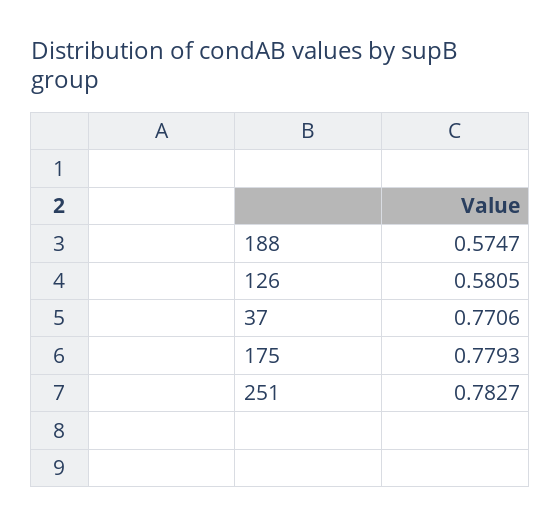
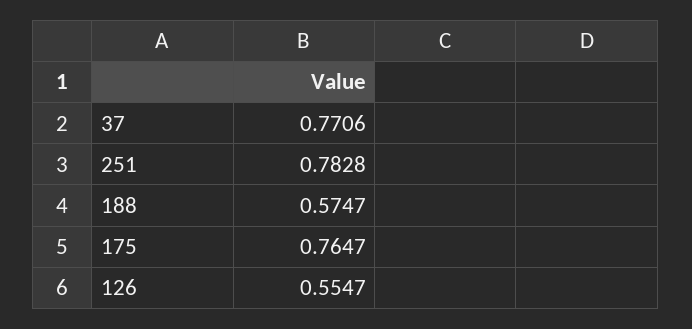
126: 0.5805 -> 0.5547
175: 0.7793 -> 0.7647
251: 0.7827 -> 0.7828

